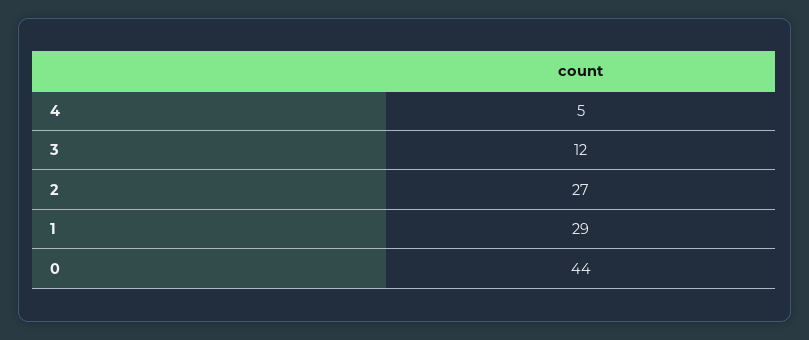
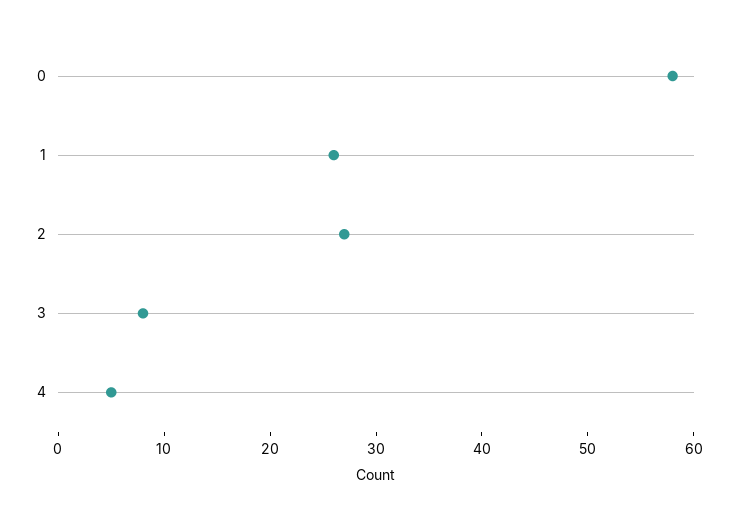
3: 12 -> 8
1: 29 -> 26
0: 44 -> 58

